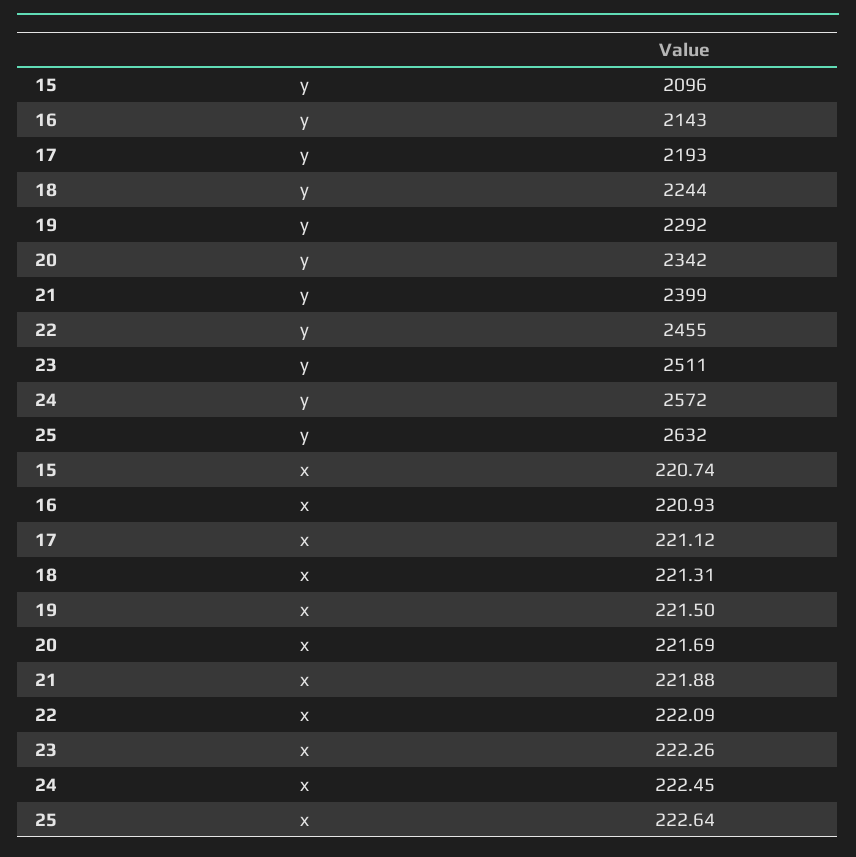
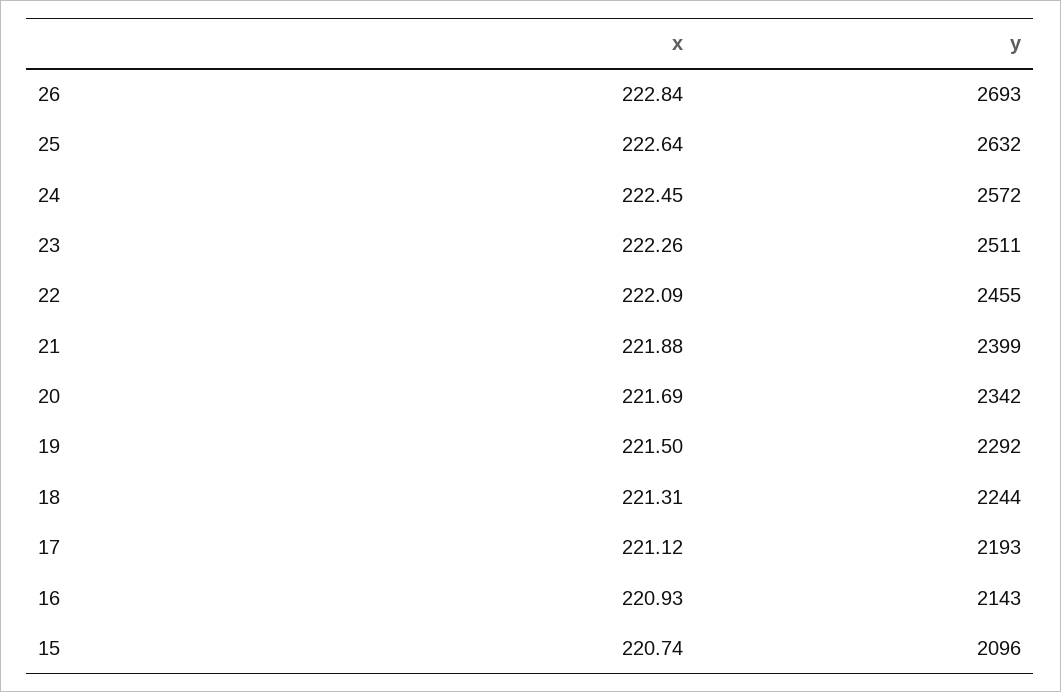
26, x: none -> 222.84
26, y: none -> 2693

